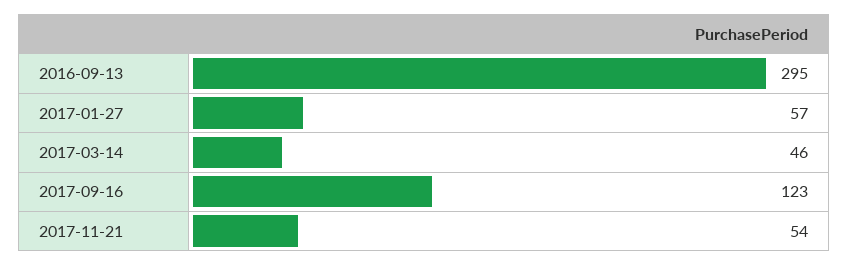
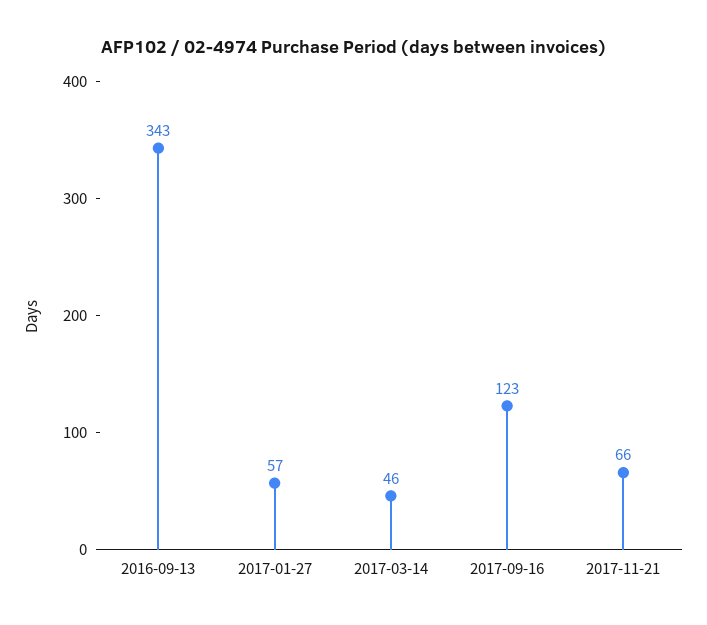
2016-09-13: 295 -> 343
2017-11-21: 54 -> 66

